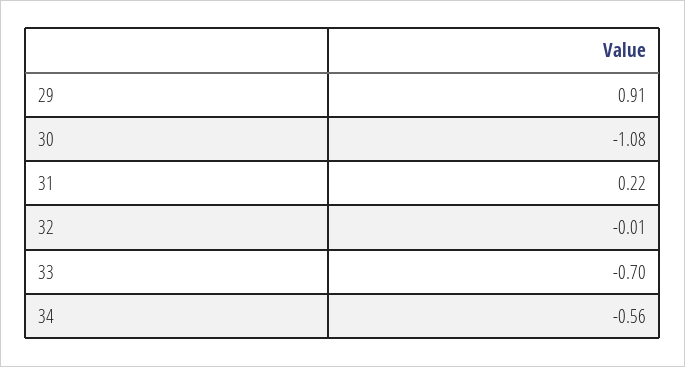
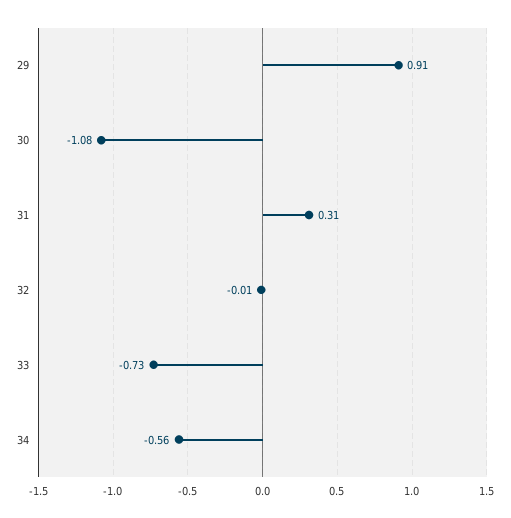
31: 0.22 -> 0.31
33: -0.7 -> -0.73

